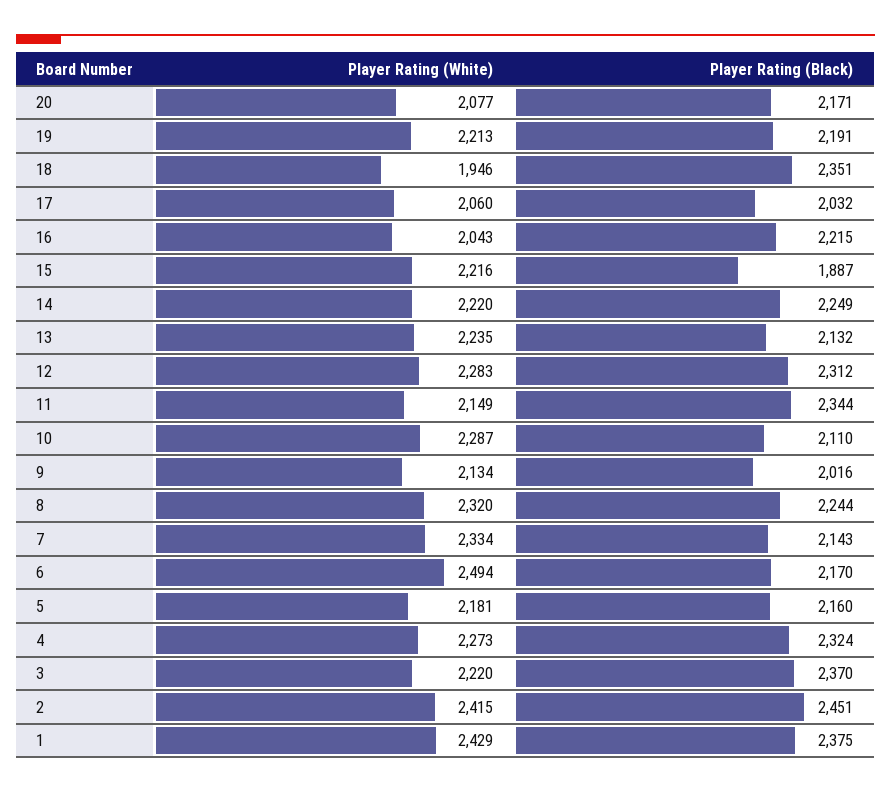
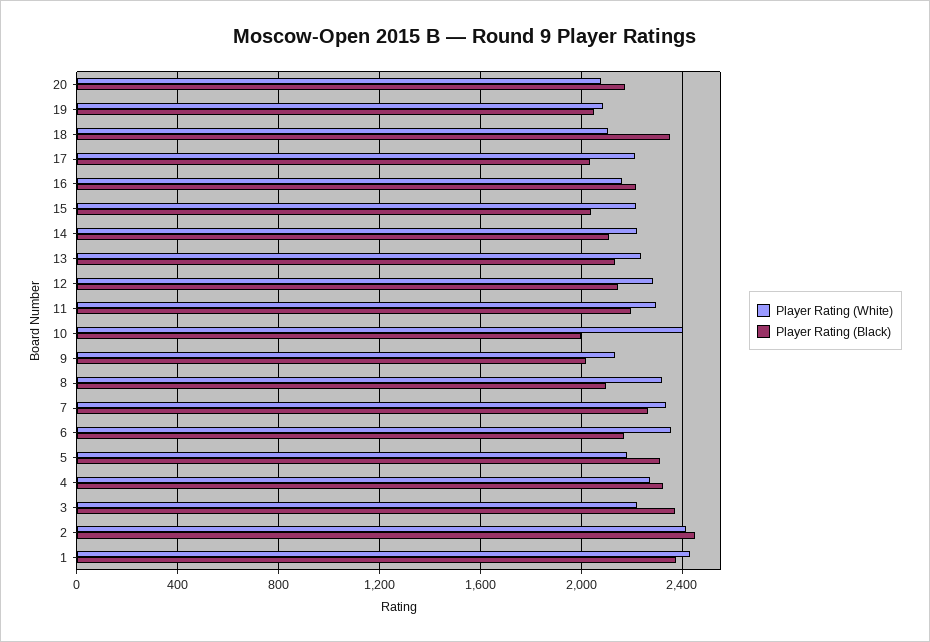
Player Rating (White), 19: 2213 -> 2100
Player Rating (Black), 19: 2191 -> 2050
Player Rating (White), 18: 1946 -> 2100
Player Rating (White), 17: 2060 -> 2200
Player Rating (White), 16: 2043 -> 2150
Player Rating (Black), 15: 1887 -> 2050
Player Rating (Black), 14: 2249 -> 2100
Player Rating (Black), 12: 2312 -> 2150
Player Rating (White), 11: 2149 -> 2300
Player Rating (Black), 11: 2344 -> 2200
Player Rating (White), 10: 2287 -> 2400
Player Rating (Black), 10: 2110 -> 2000
Player Rating (Black), 8: 2244 -> 2100
Player Rating (Black), 7: 2143 -> 2250
Player Rating (White), 6: 2494 -> 2350
Player Rating (Black), 5: 2160 -> 2300

